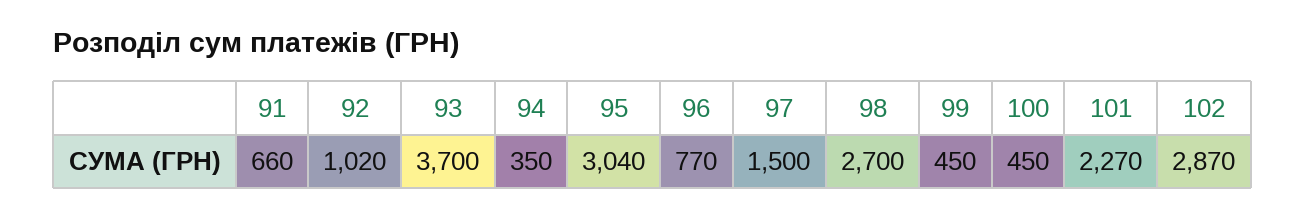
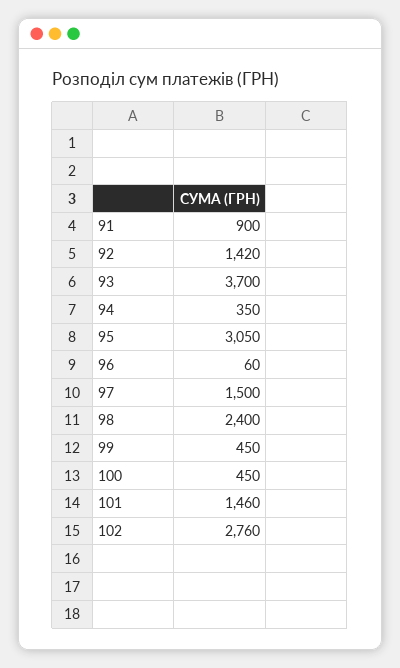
91: 660 -> 900
92: 1020 -> 1420
95: 3040 -> 3050
96: 770 -> 60
98: 2700 -> 2400
101: 2270 -> 1460
102: 2870 -> 2760

